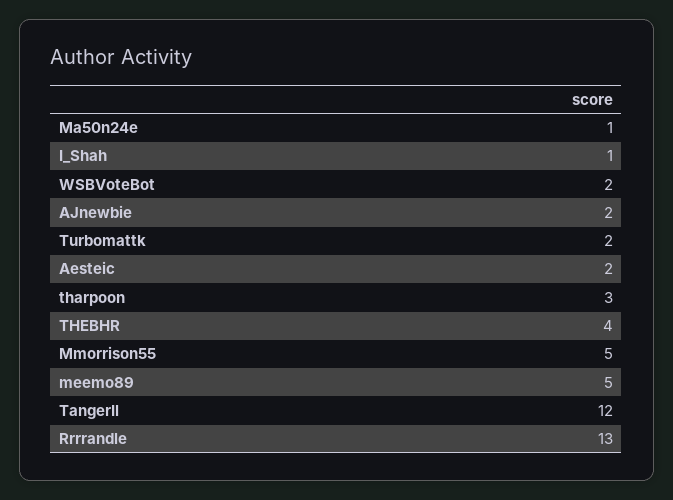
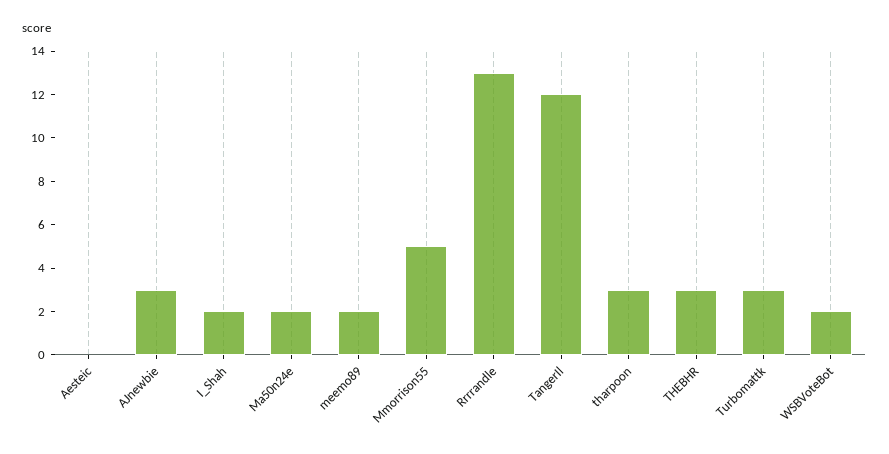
Ma50n24e: 1 -> 2
I_Shah: 1 -> 2
AJnewbie: 2 -> 3
Turbomattk: 2 -> 3
Aesteic: 2 -> 0
THEBHR: 4 -> 3
meemo89: 5 -> 2

